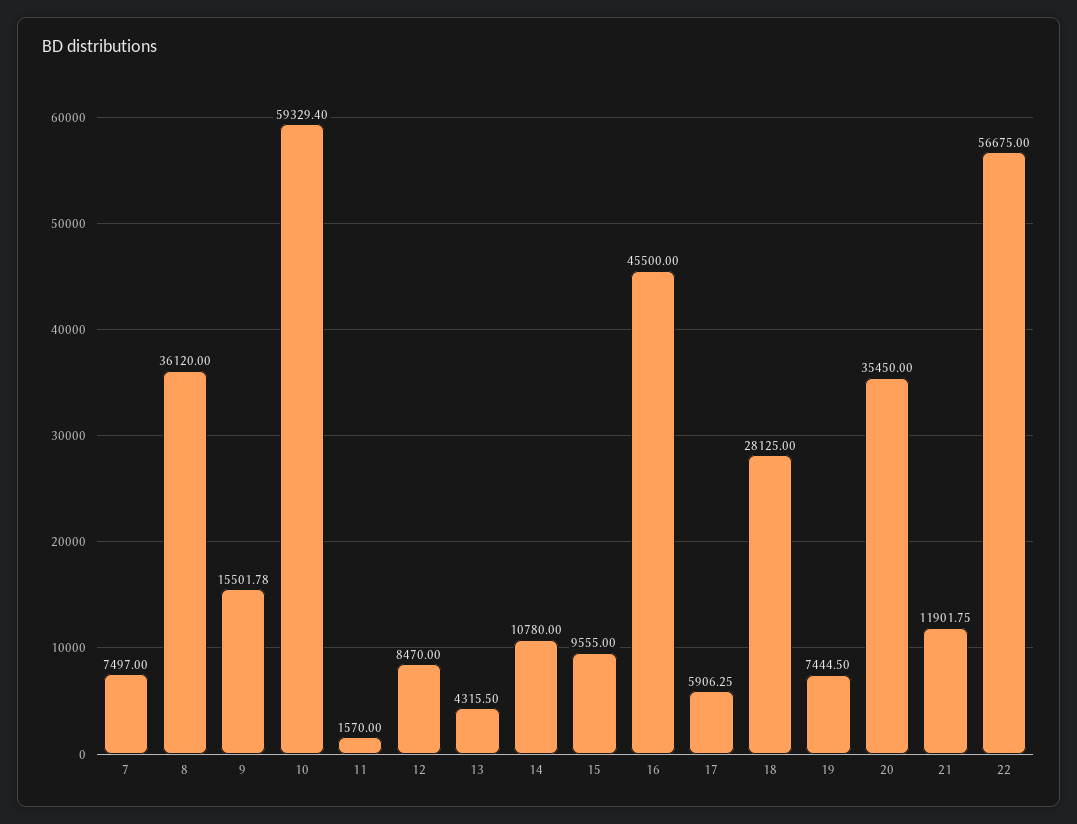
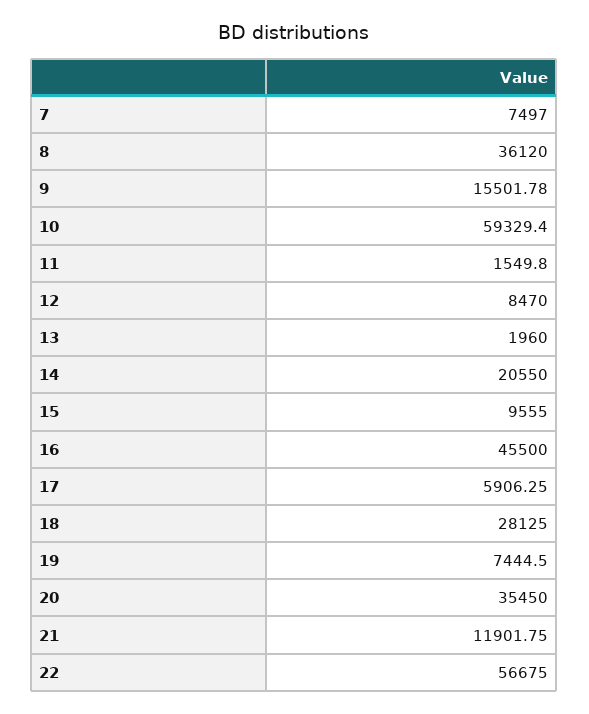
11: 1570 -> 1549.8
13: 4315.5 -> 1960
14: 10780 -> 20550

